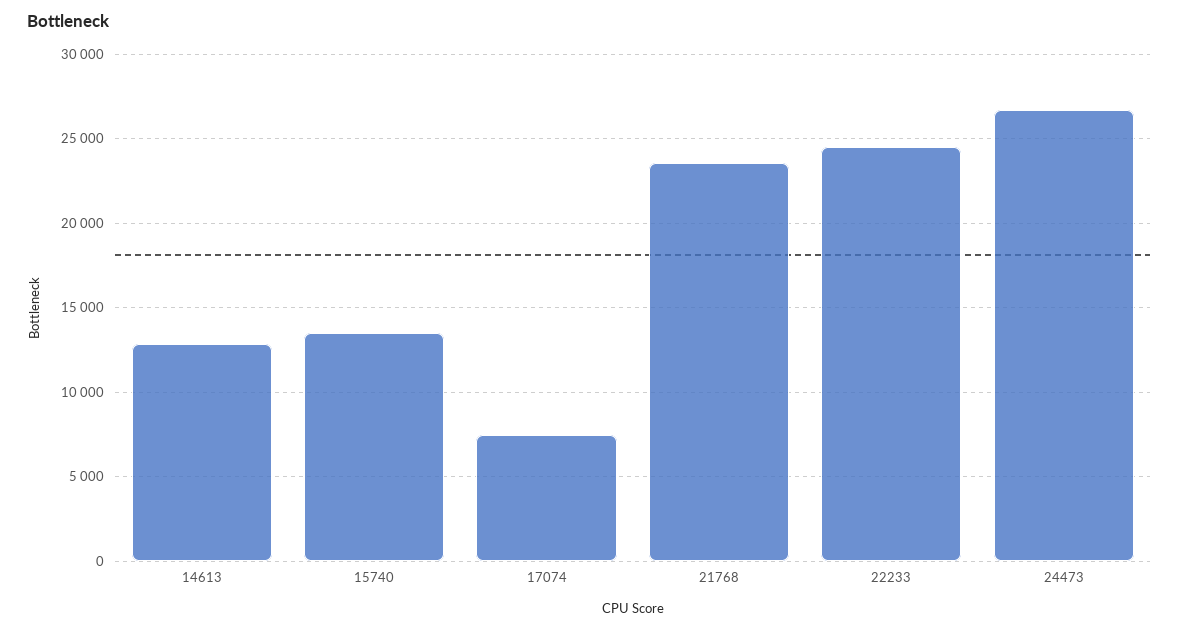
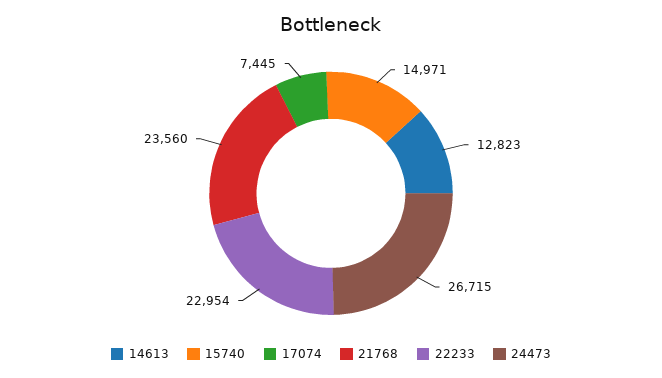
15740: 13500 -> 14971
22233: 24500 -> 22954

